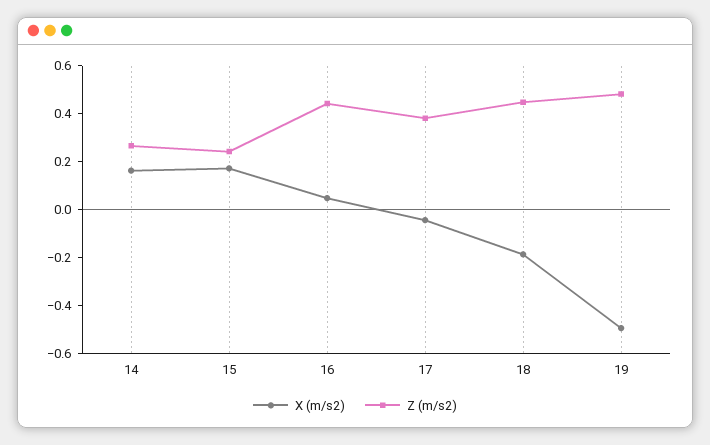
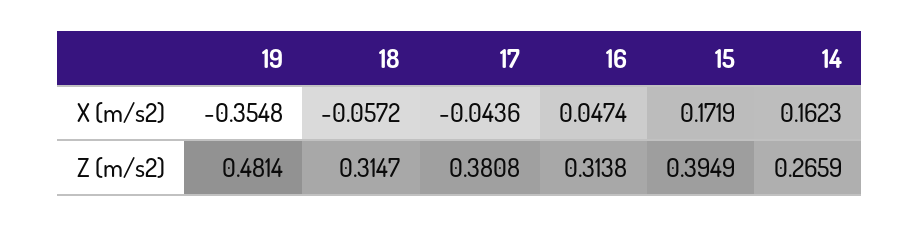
Z (m/s2), 15: 0.25 -> 0.3949
Z (m/s2), 16: 0.45 -> 0.3138
X (m/s2), 18: -0.2 -> -0.0572
Z (m/s2), 18: 0.45 -> 0.3147
X (m/s2), 19: -0.5 -> -0.3548

